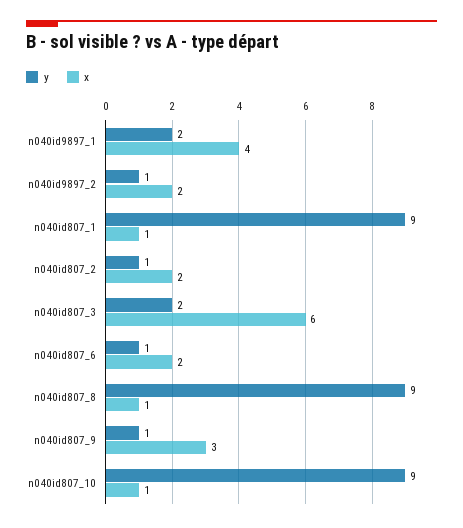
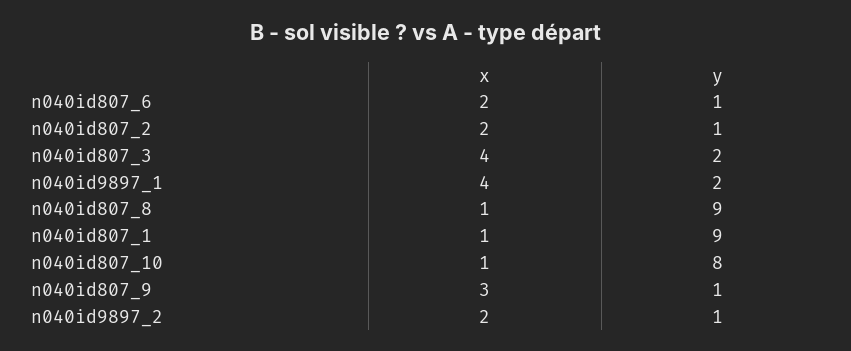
x, n040id807_3: 6 -> 4
y, n040id807_10: 9 -> 8

